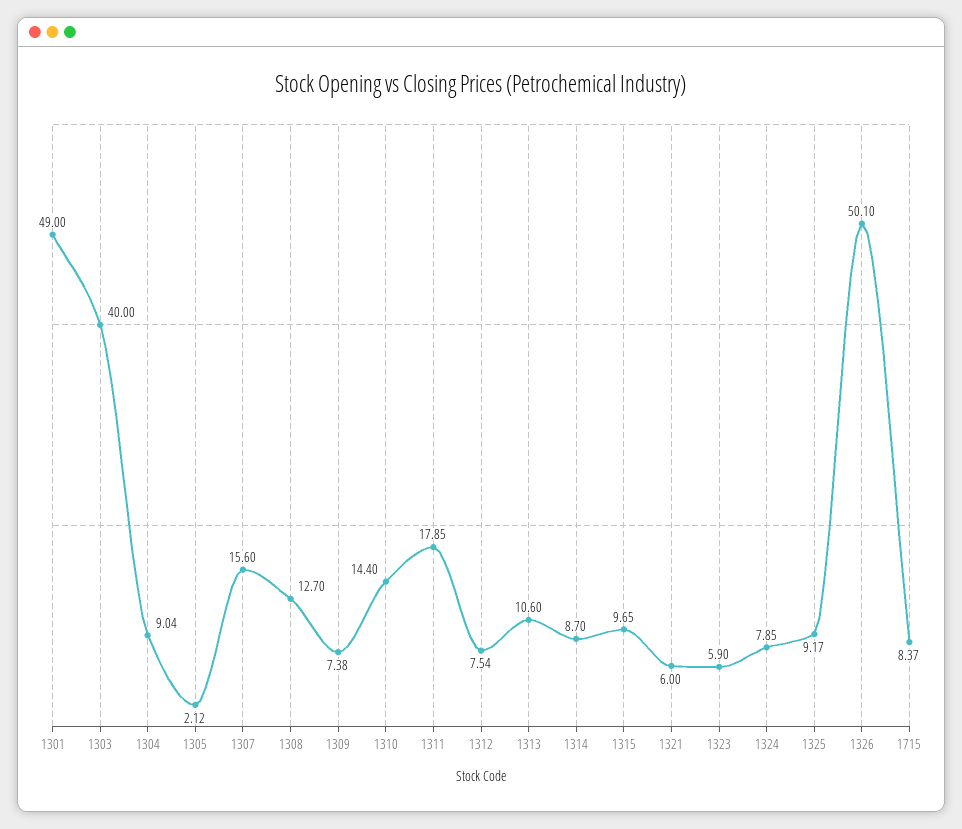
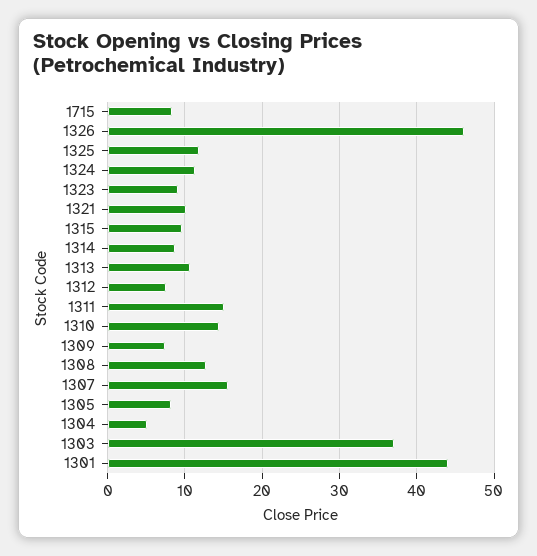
1301: 49 -> 44
1303: 40 -> 37
1304: 9.04 -> 5
1305: 2.12 -> 8
1311: 17.85 -> 15
1321: 6 -> 10
1323: 5.9 -> 9
1324: 7.85 -> 11
1325: 9.17 -> 12
1326: 50.1 -> 46

